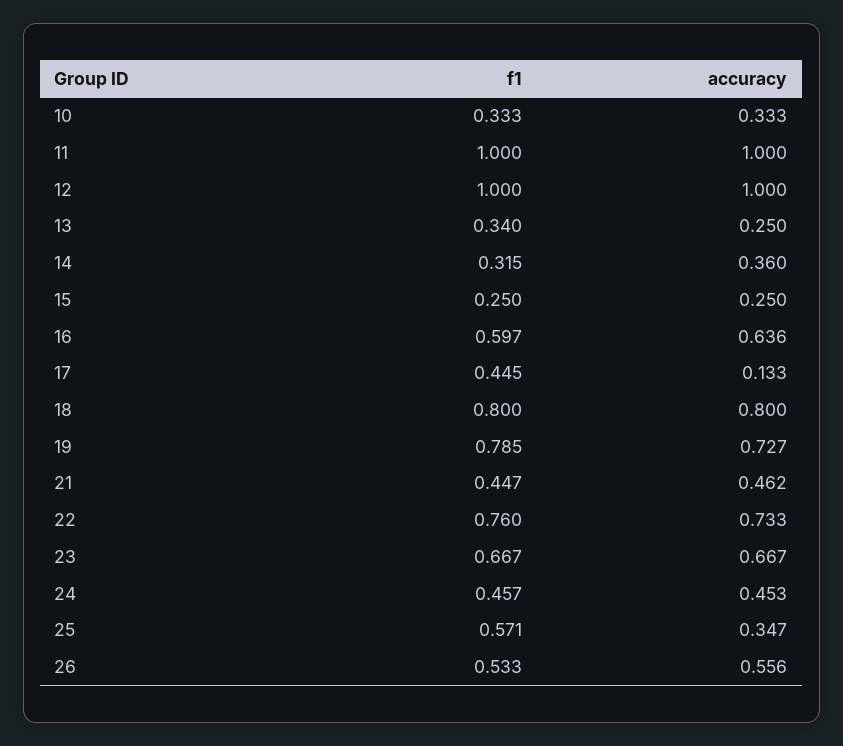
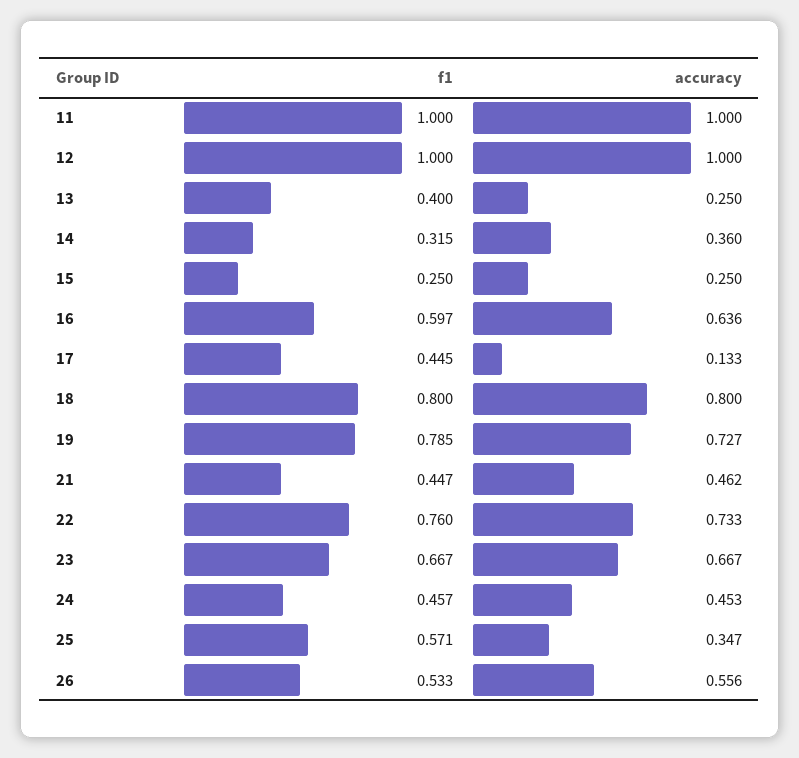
f1, 10: 0.333 -> none
accuracy, 10: 0.333 -> none
f1, 13: 0.34 -> 0.4

